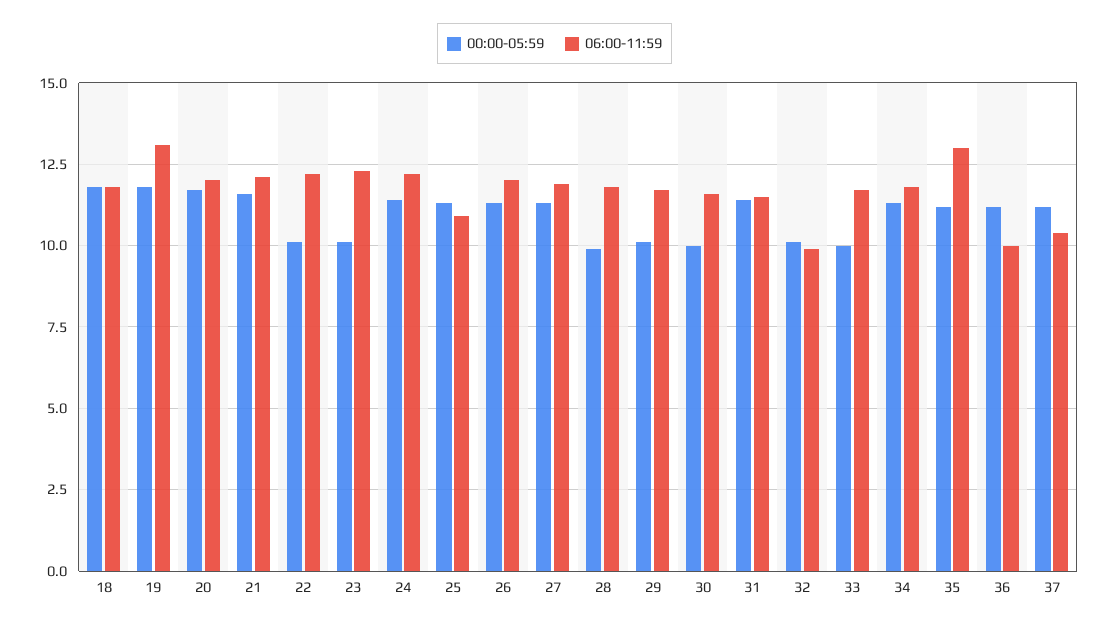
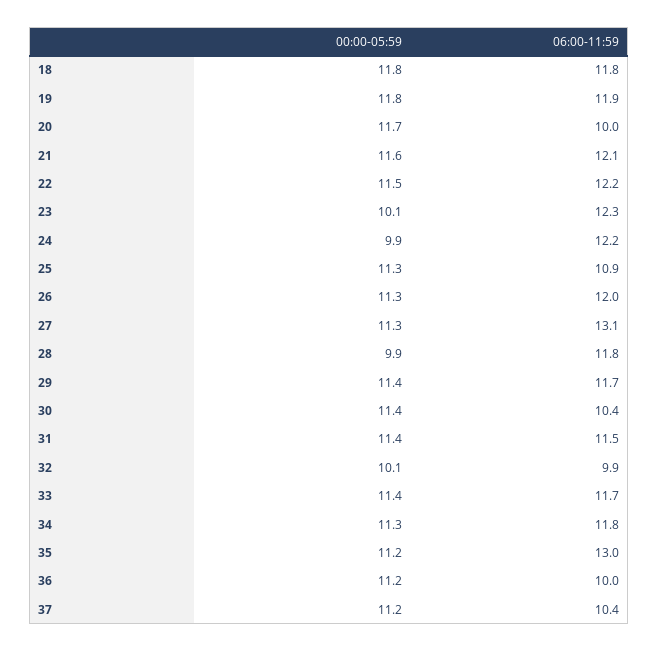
06:00-11:59, 19: 13 -> 11.9
06:00-11:59, 20: 12 -> 10
00:00-05:59, 22: 10 -> 11.5
00:00-05:59, 24: 11.5 -> 9.9
06:00-11:59, 27: 12 -> 13.1
00:00-05:59, 29: 10 -> 11.4
00:00-05:59, 30: 10 -> 11.4
06:00-11:59, 30: 11.5 -> 10.4
00:00-05:59, 33: 10 -> 11.4

